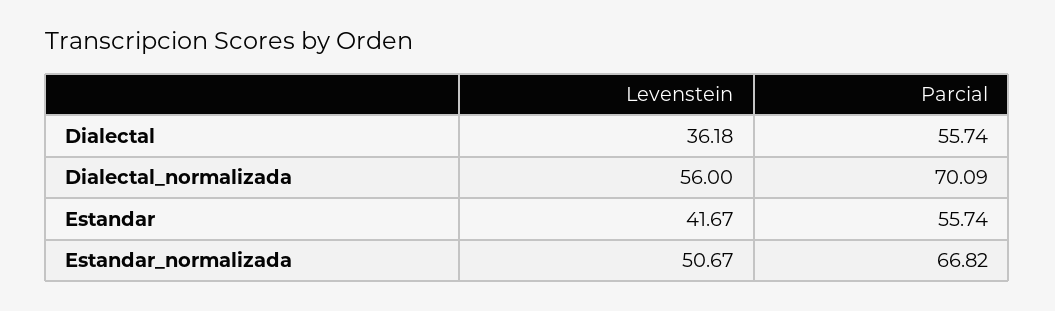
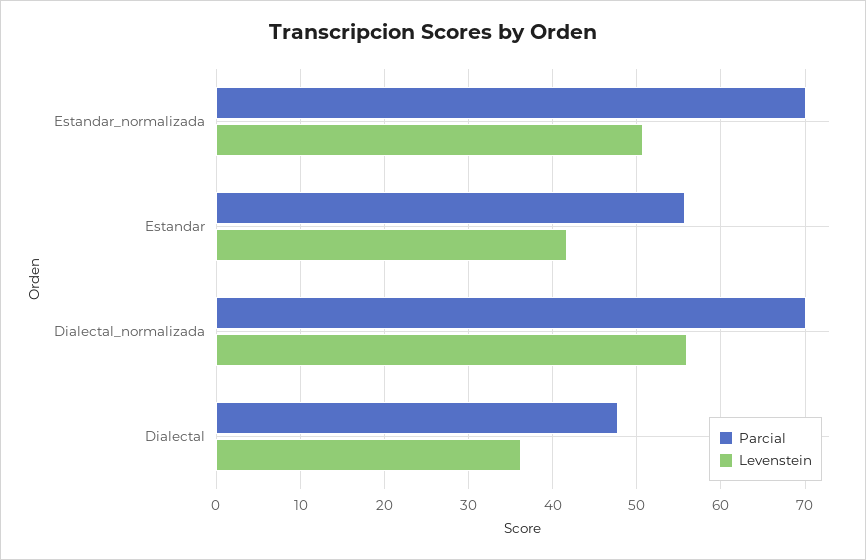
Parcial, Dialectal: 55.74 -> 48
Parcial, Estandar_normalizada: 66.82 -> 70

